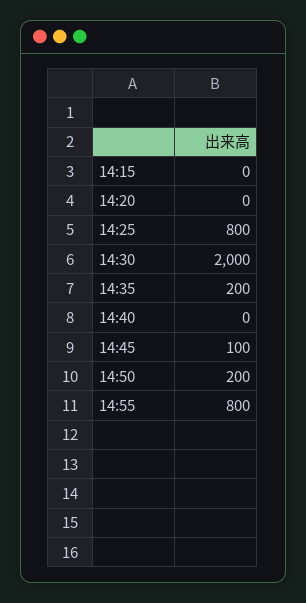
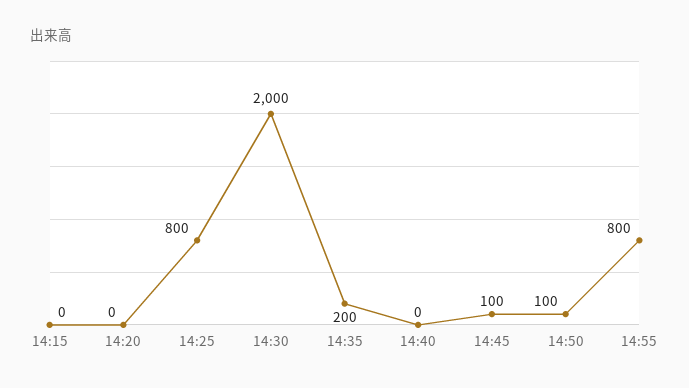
14:50: 200 -> 100

